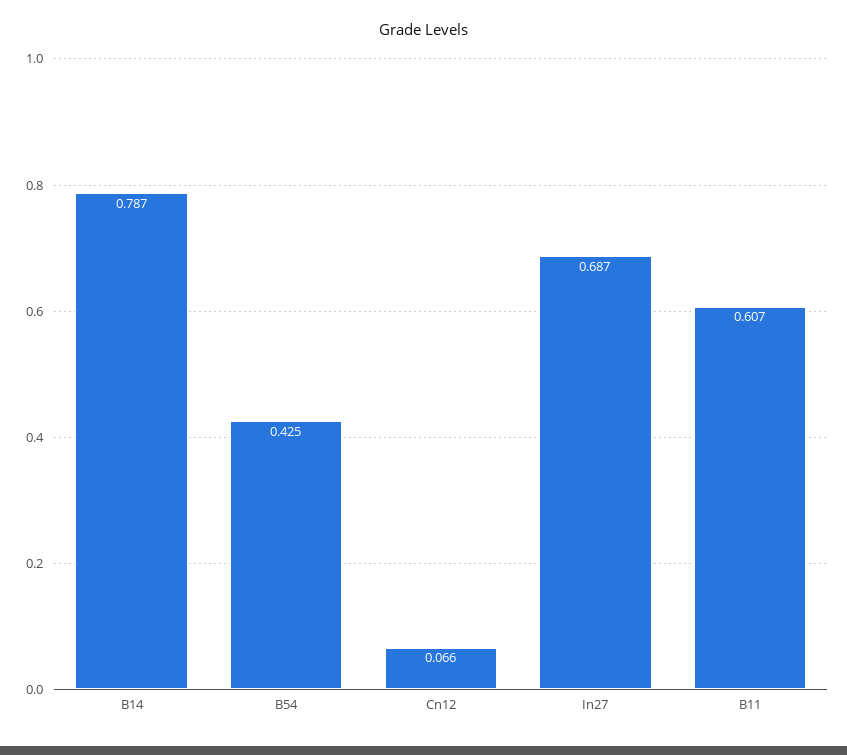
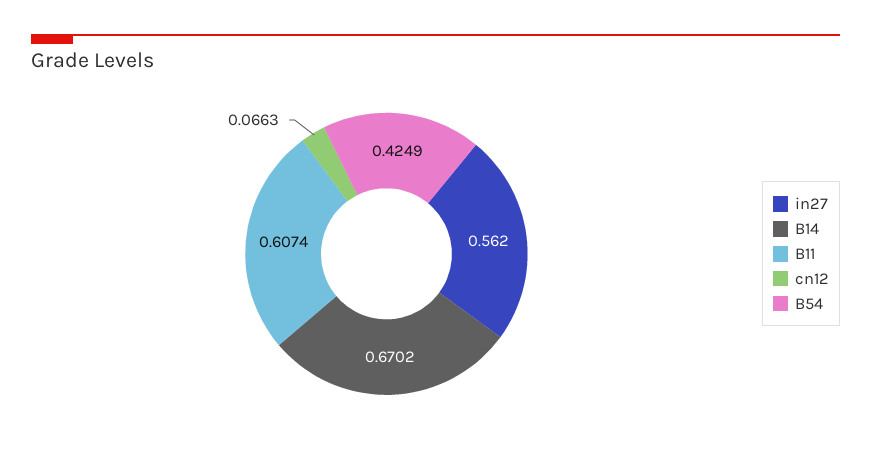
B14: 0.787 -> 0.6702
In27: 0.687 -> 0.562

